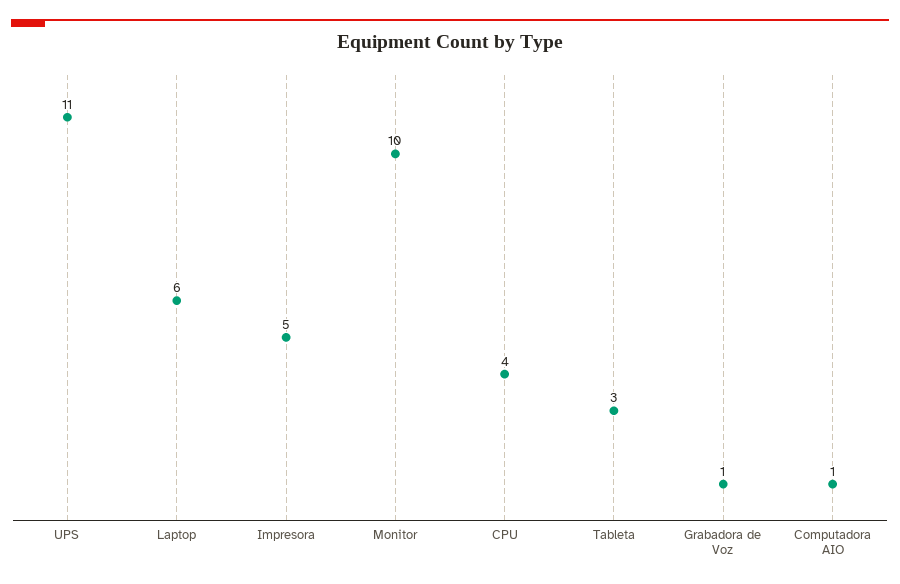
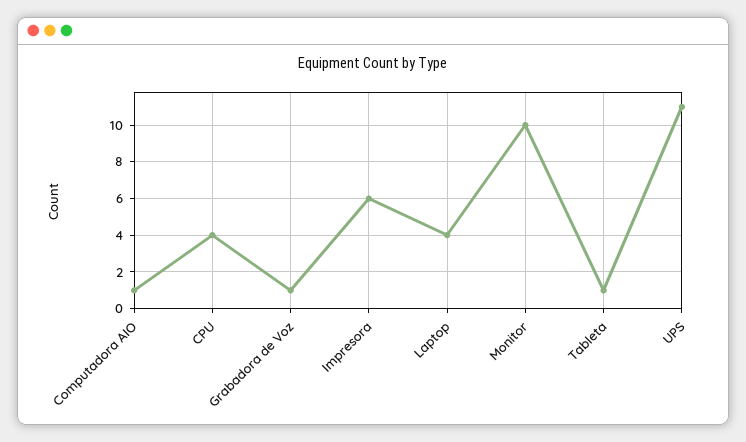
Laptop: 6 -> 4
Impresora: 5 -> 6
Tableta: 3 -> 1

